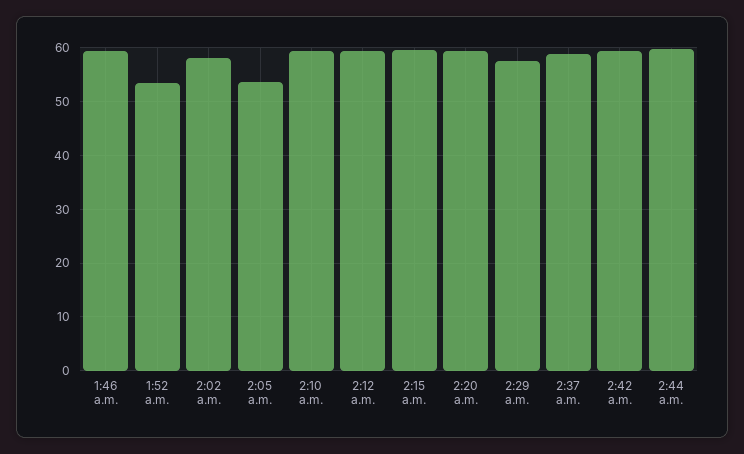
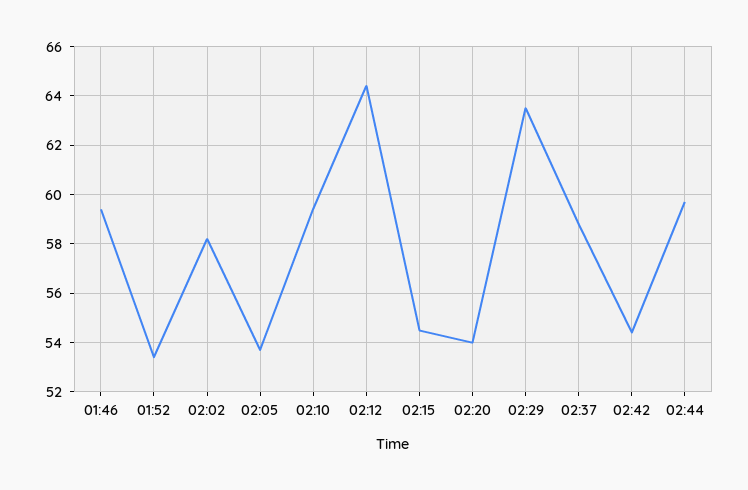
2:12 a.m.: 60 -> 64.5
2:15 a.m.: 60 -> 54.5
2:20 a.m.: 60 -> 54
2:29 a.m.: 58 -> 63.5
2:42 a.m.: 60 -> 54.5

